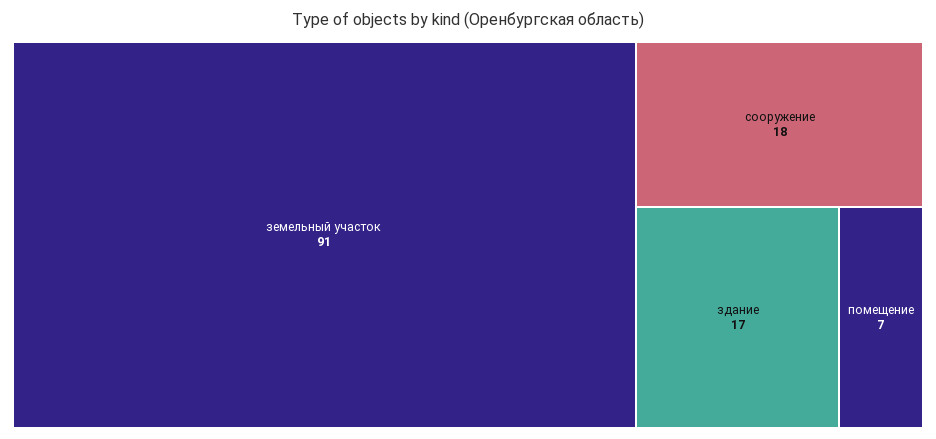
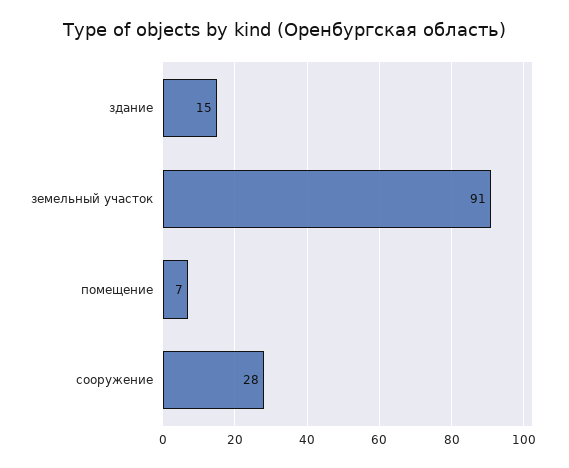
сооружение: 18 -> 28
здание: 17 -> 15

